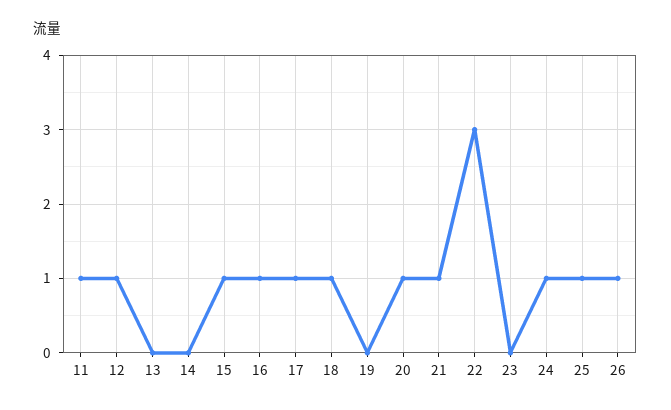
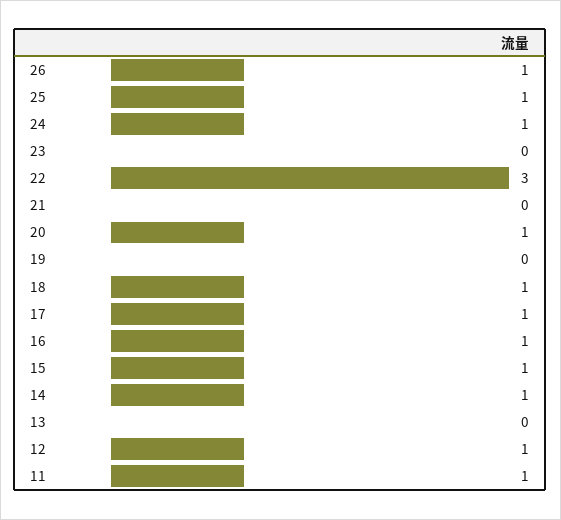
14: 0 -> 1
21: 1 -> 0

